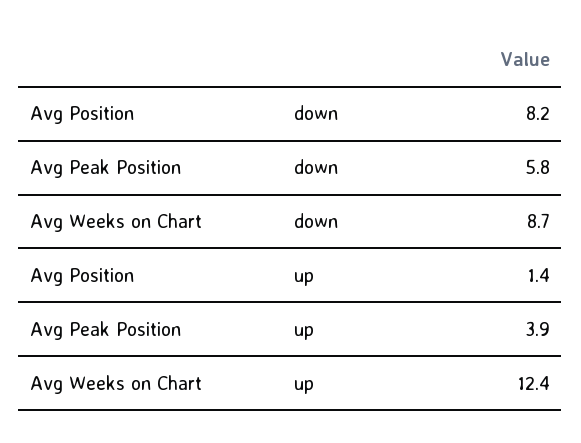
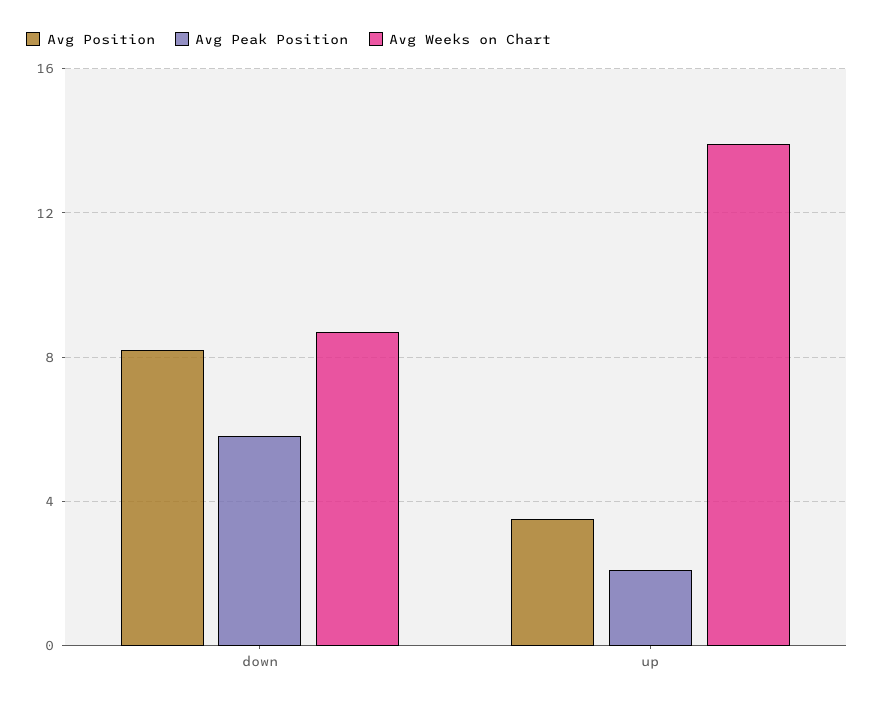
Avg Position, up: 1.4 -> 3.5
Avg Peak Position, up: 3.9 -> 2
Avg Weeks on Chart, up: 12.4 -> 14

